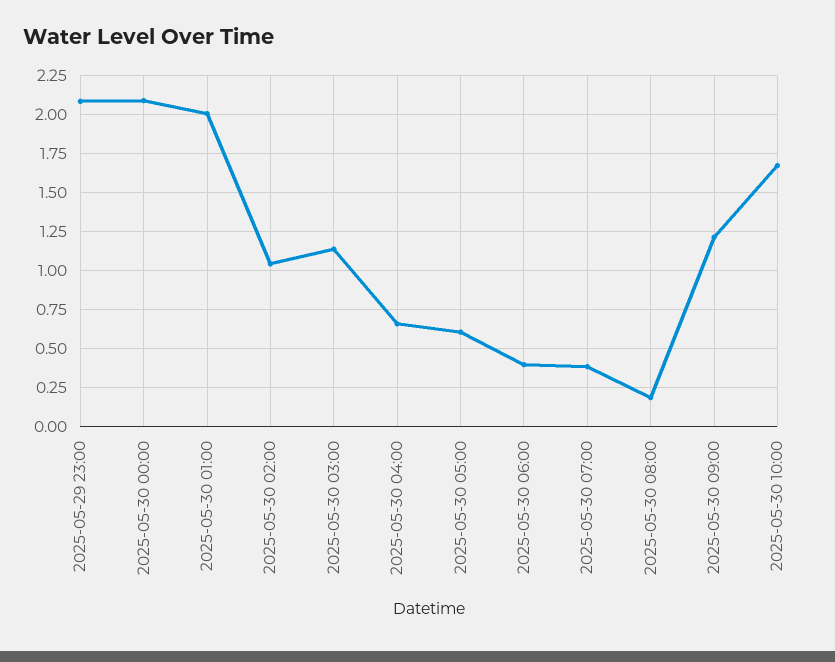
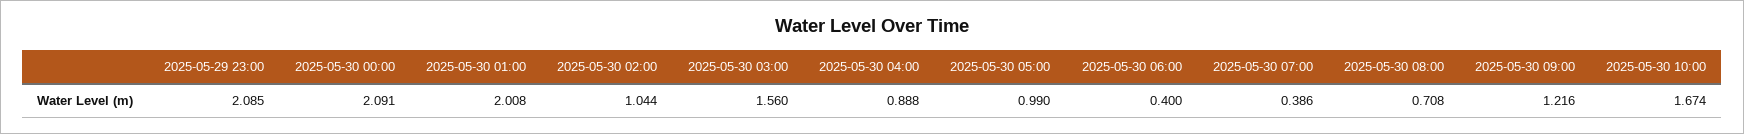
2025-05-30 03:00: 1.15 -> 1.56
2025-05-30 04:00: 0.65 -> 0.888
2025-05-30 05:00: 0.6 -> 0.99
2025-05-30 08:00: 0.2 -> 0.708

